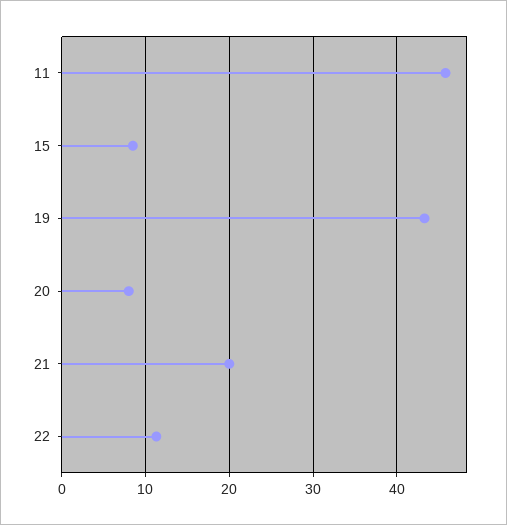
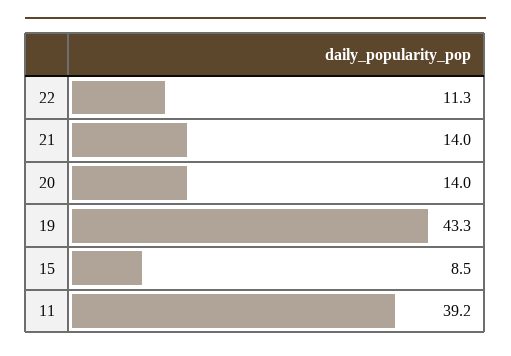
11: 46 -> 39.2
20: 8 -> 14
21: 20 -> 14

